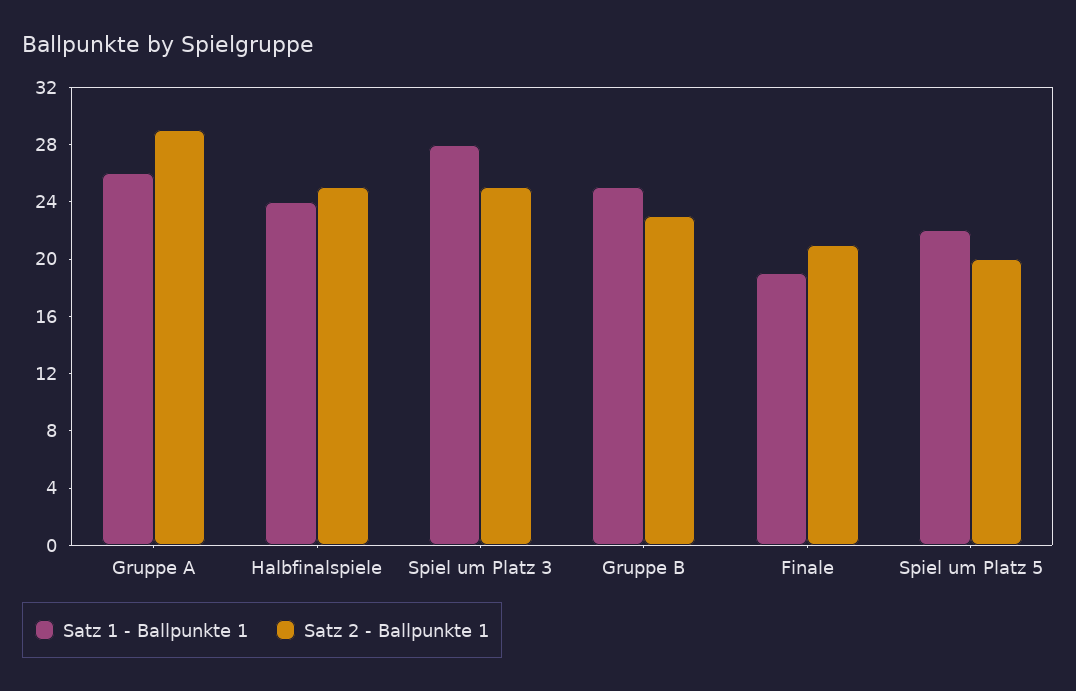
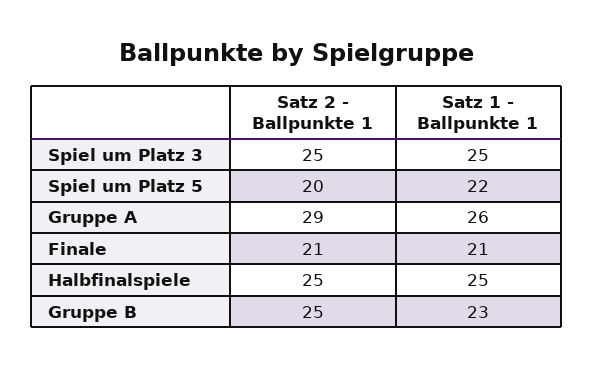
Satz 1 - Ballpunkte 1, Halbfinalspiele: 24 -> 25
Satz 1 - Ballpunkte 1, Spiel um Platz 3: 28 -> 25
Satz 1 - Ballpunkte 1, Gruppe B: 25 -> 23
Satz 2 - Ballpunkte 1, Gruppe B: 23 -> 25
Satz 1 - Ballpunkte 1, Finale: 19 -> 21

